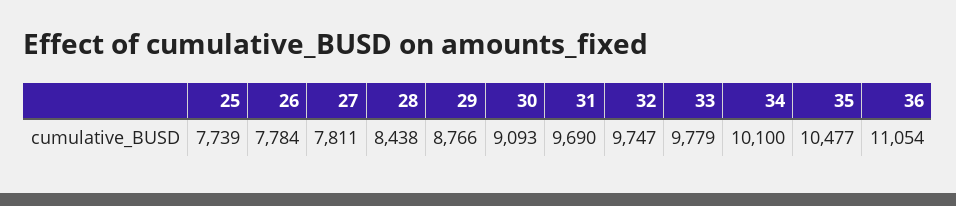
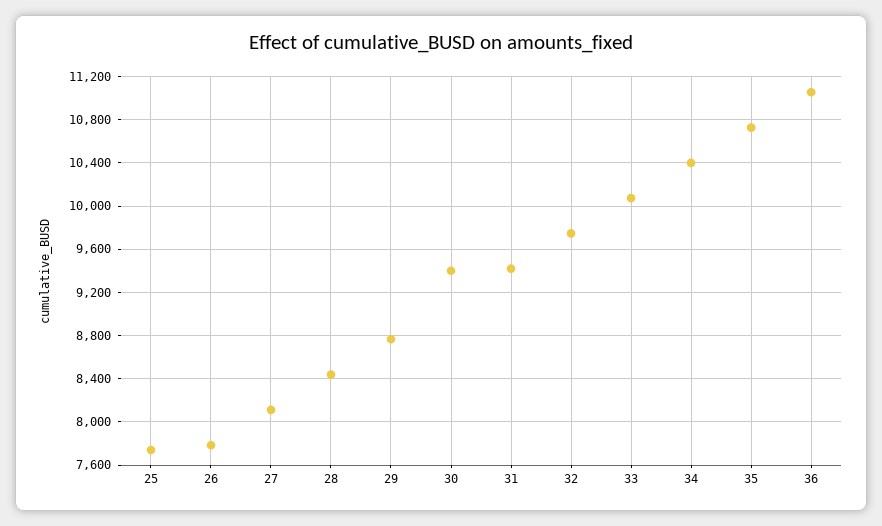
27: 7811 -> 8100
30: 9093 -> 9400
31: 9690 -> 9400
33: 9779 -> 10100
34: 10100 -> 10400
35: 10477 -> 10700

